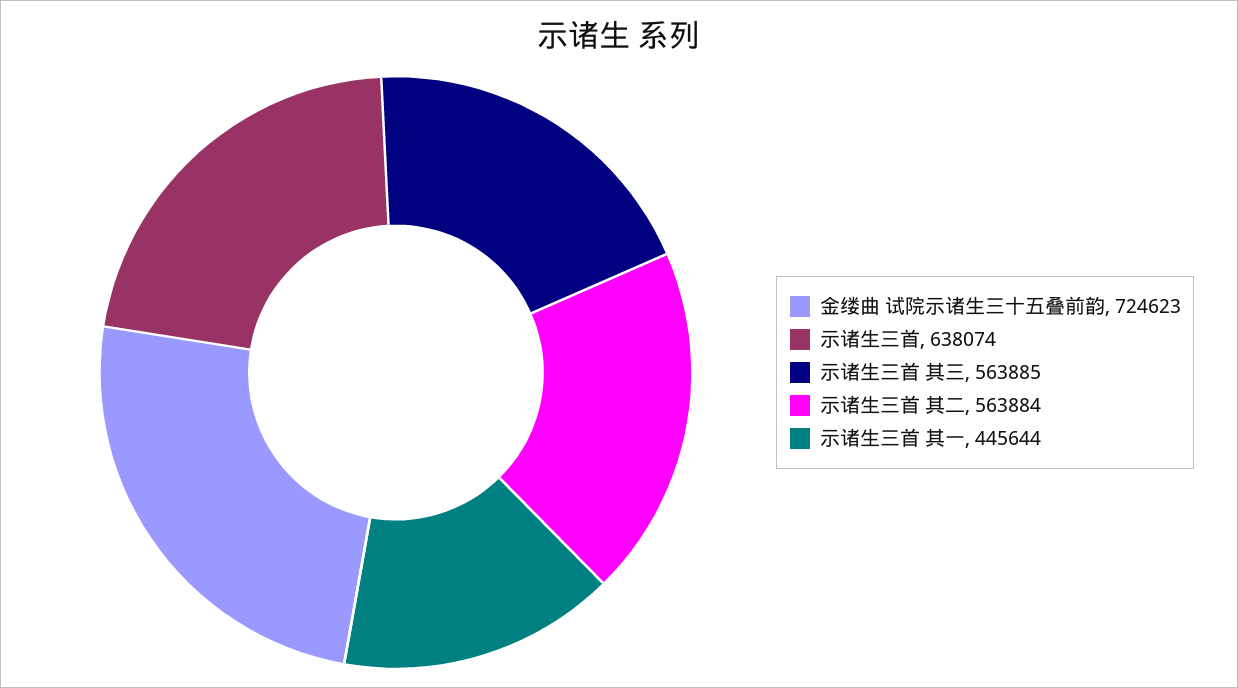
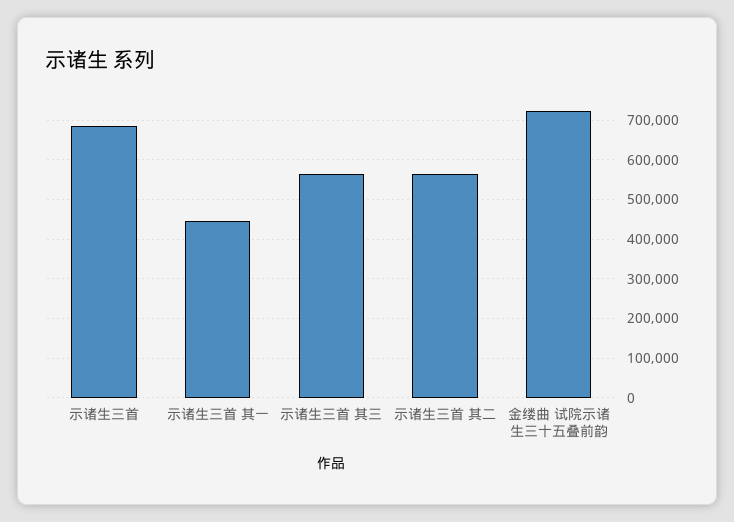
示诸生三首: 638074 -> 680000

